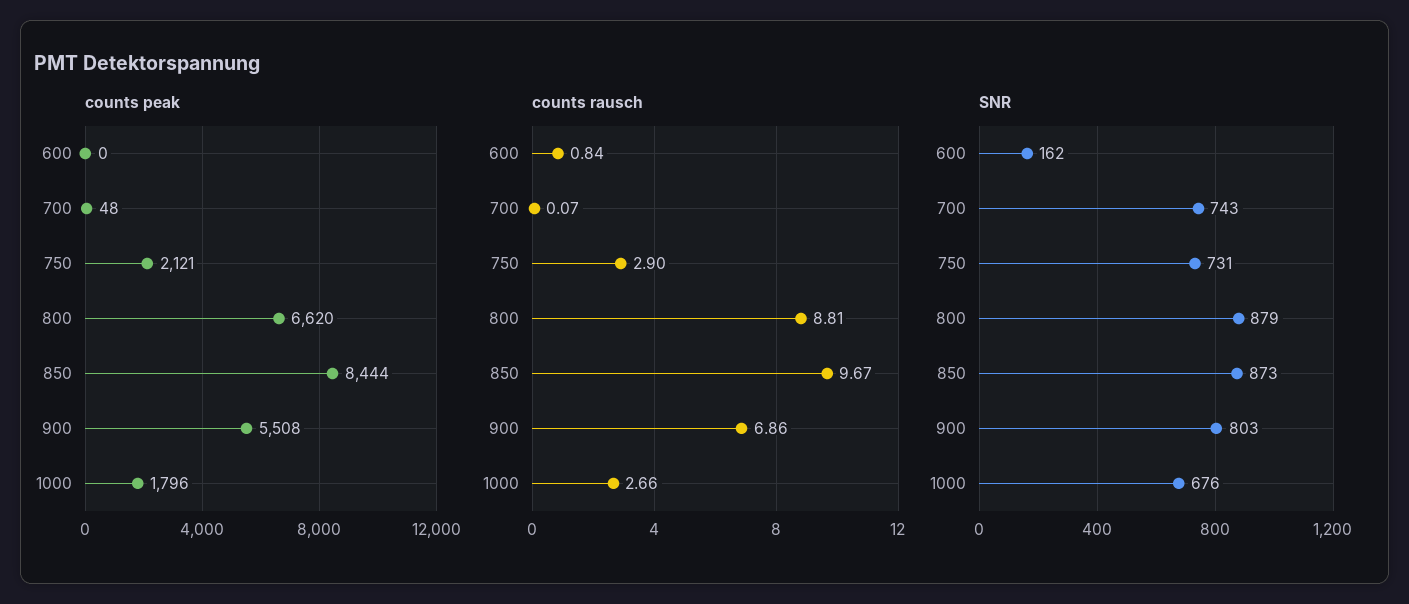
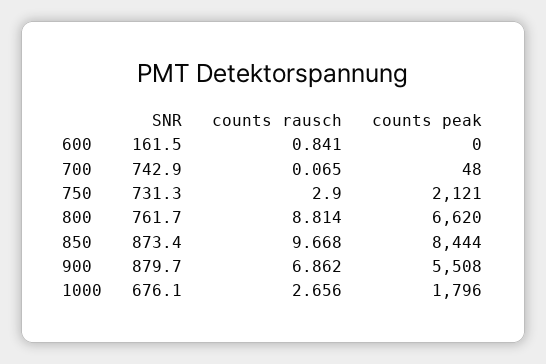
SNR, 800: 879 -> 761.7
SNR, 900: 803 -> 879.7

